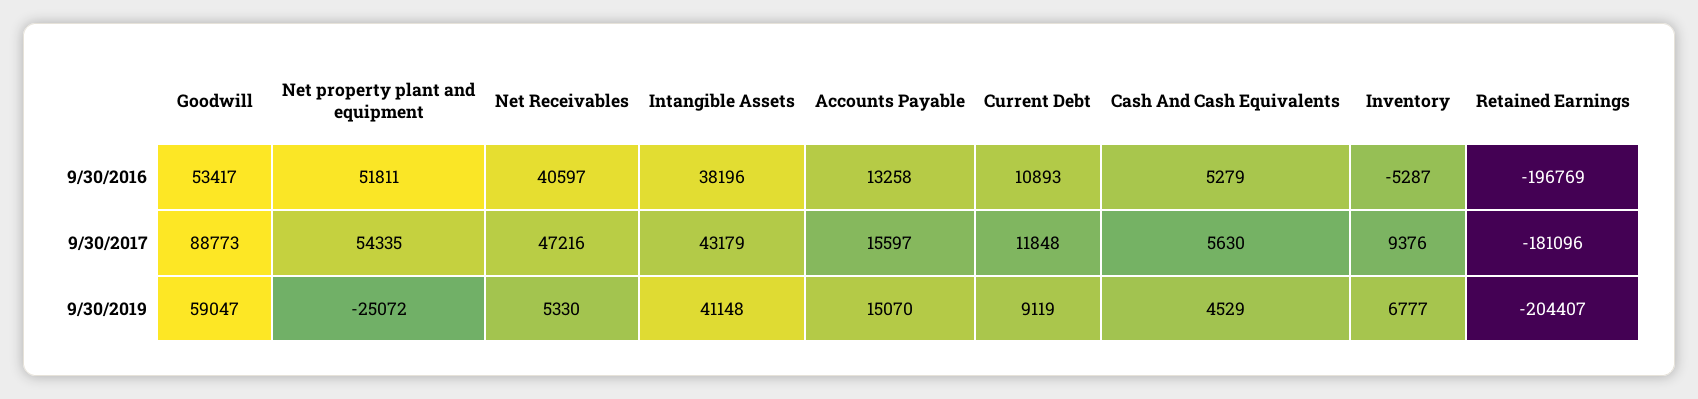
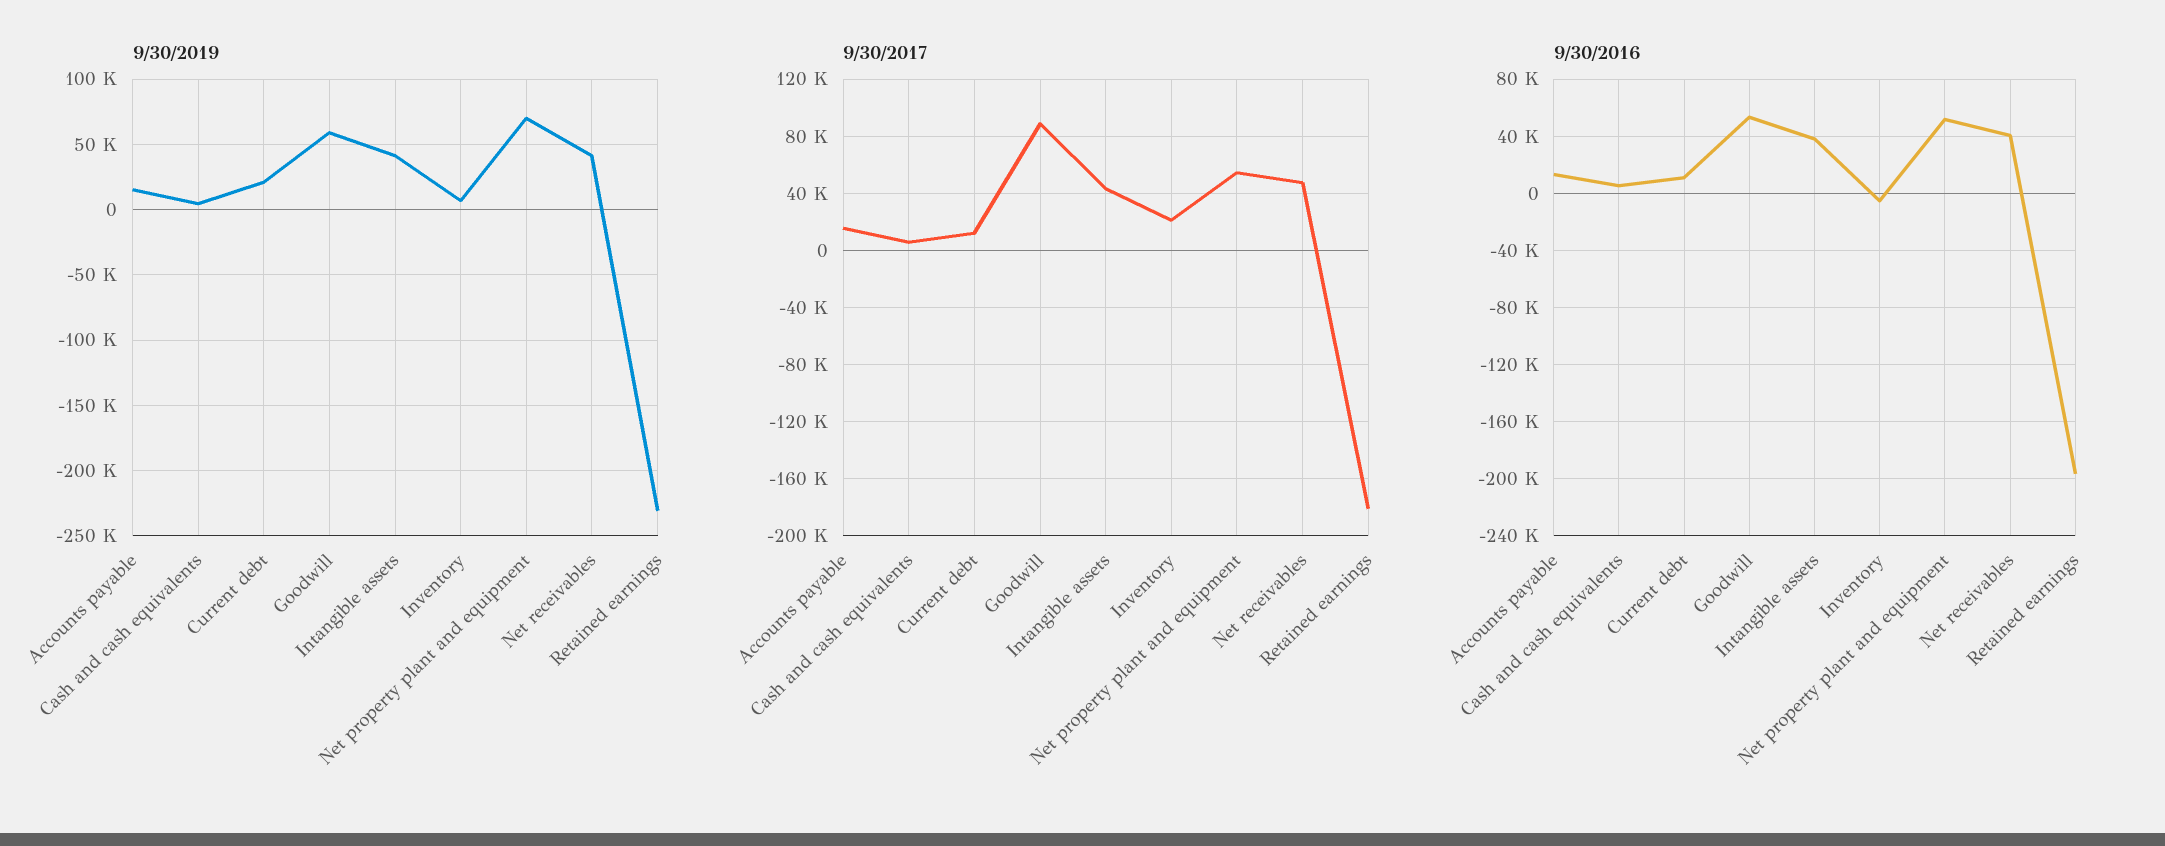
9/30/2017, Inventory: 9376 -> 20000
9/30/2019, Net property plant and equipment: -25072 -> 70000
9/30/2019, Net Receivables: 5330 -> 40000
9/30/2019, Current Debt: 9119 -> 20000
9/30/2019, Retained Earnings: -204407 -> -230000

